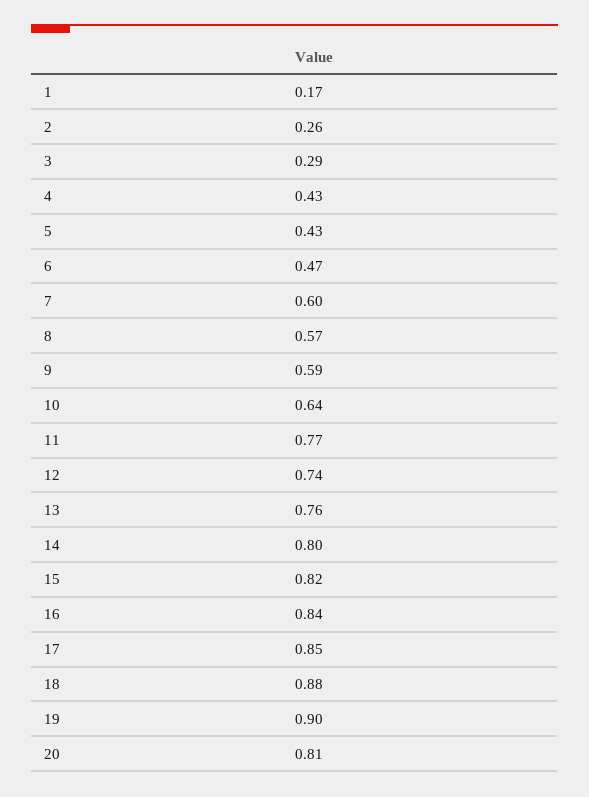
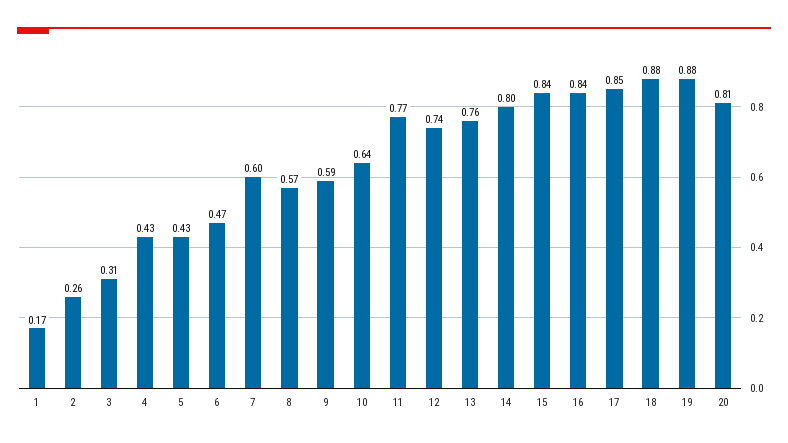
3: 0.29 -> 0.31
15: 0.82 -> 0.84
19: 0.9 -> 0.88

